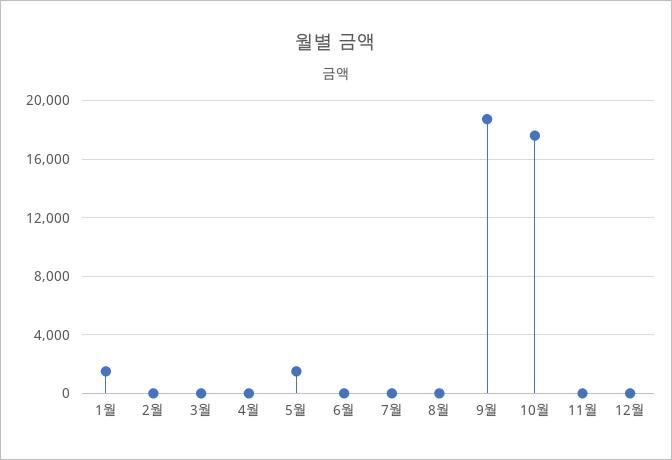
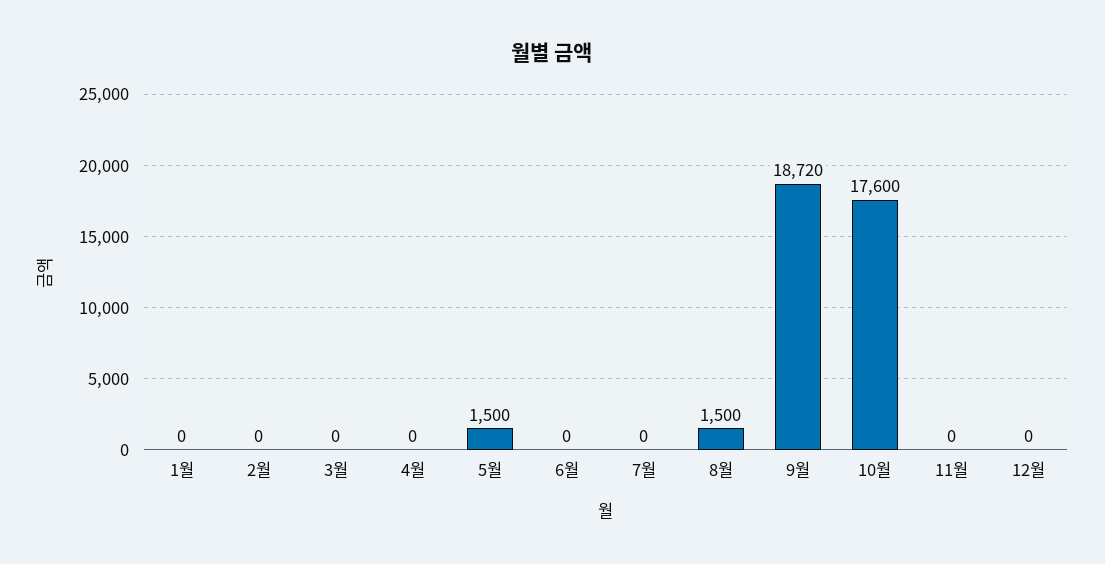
1월: 1500 -> 0
8월: 0 -> 1500

